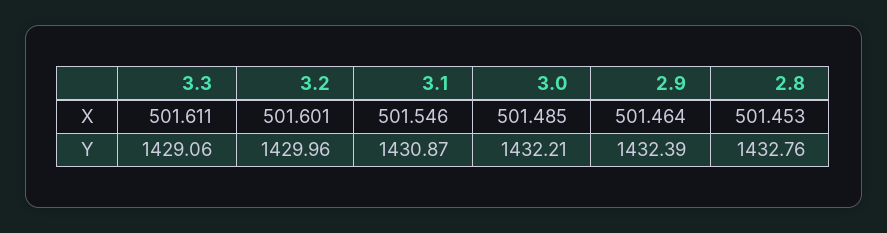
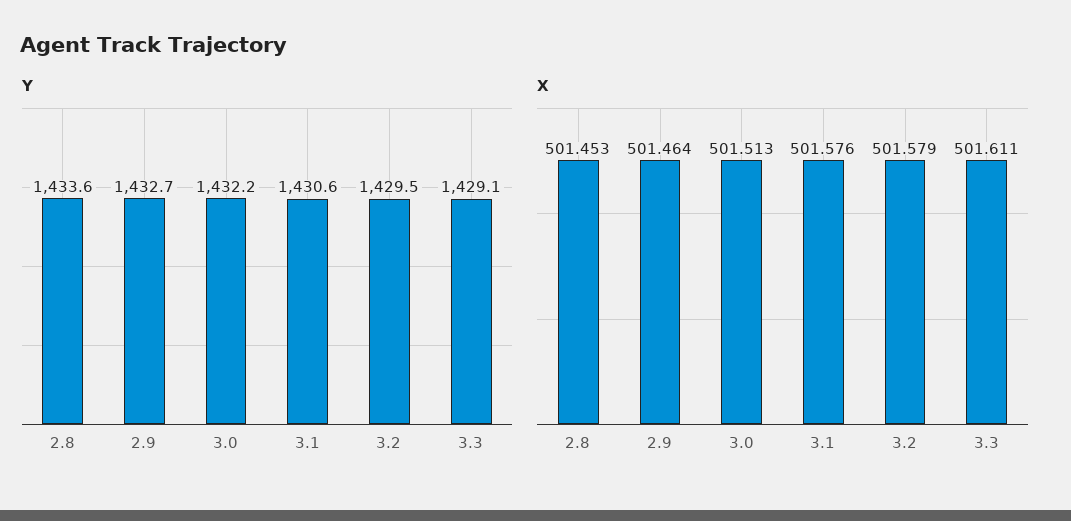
X, 3.2: 501.601 -> 501.579
X, 3.1: 501.546 -> 501.576
X, 3.0: 501.485 -> 501.513
Y, 3.2: 1429.96 -> 1429.5
Y, 3.1: 1430.87 -> 1430.6
Y, 2.9: 1432.39 -> 1432.7
Y, 2.8: 1432.76 -> 1433.6

